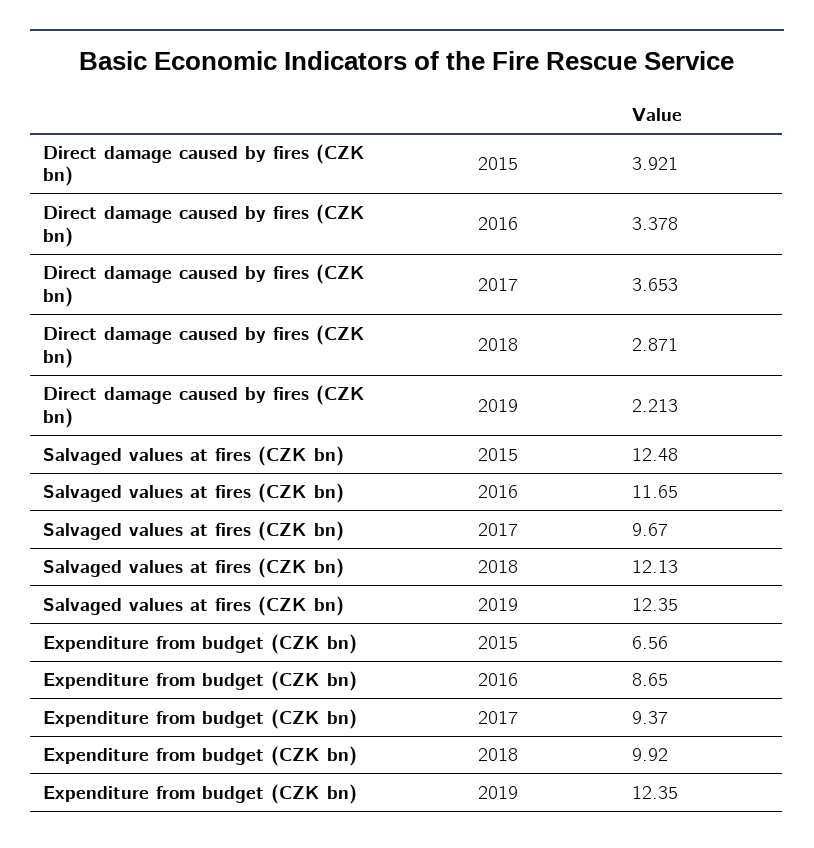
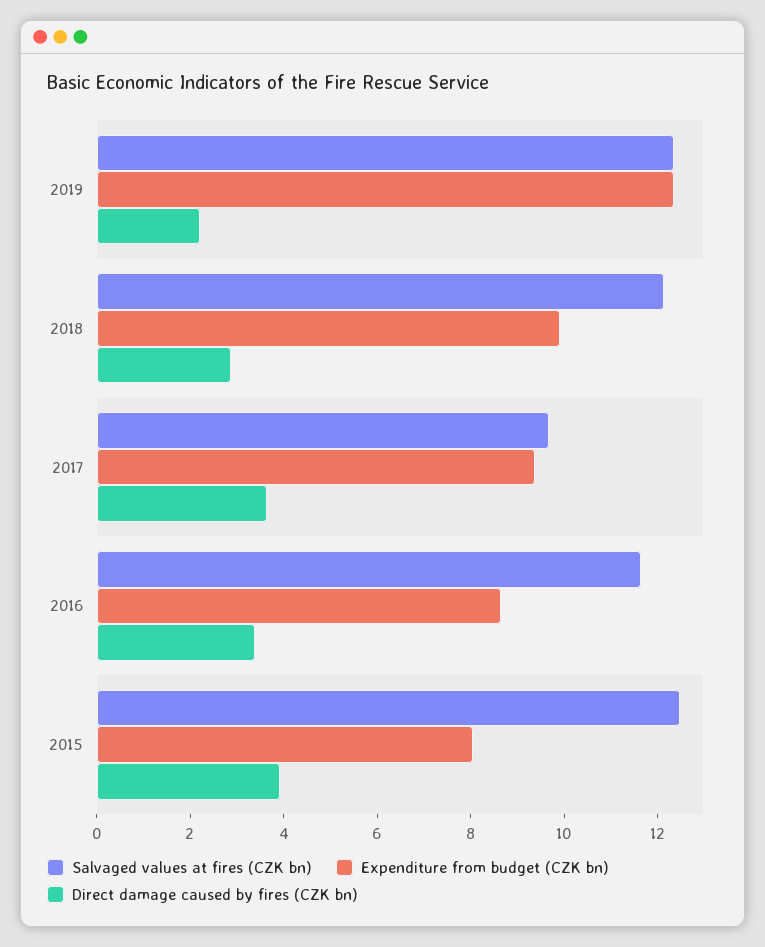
Expenditure from budget (CZK bn), 2015: 6.56 -> 8

